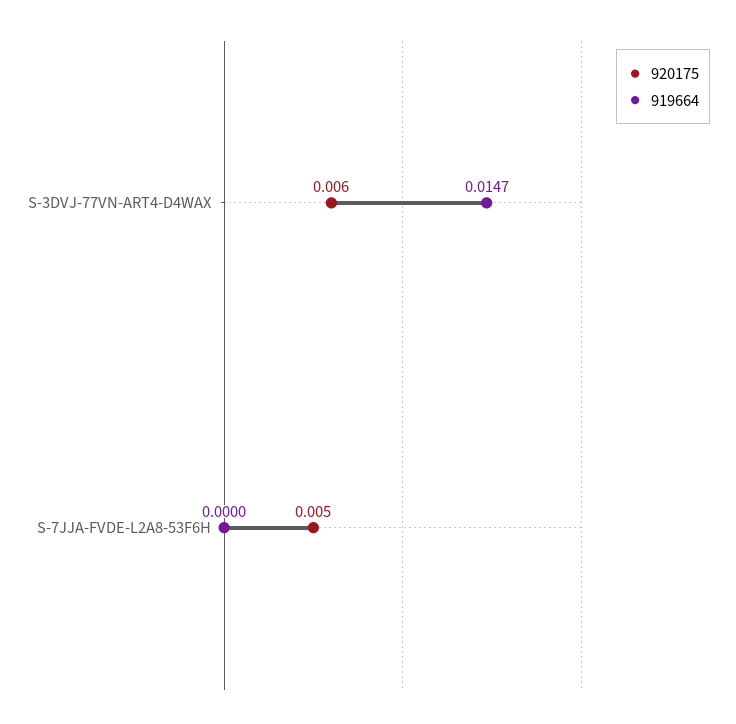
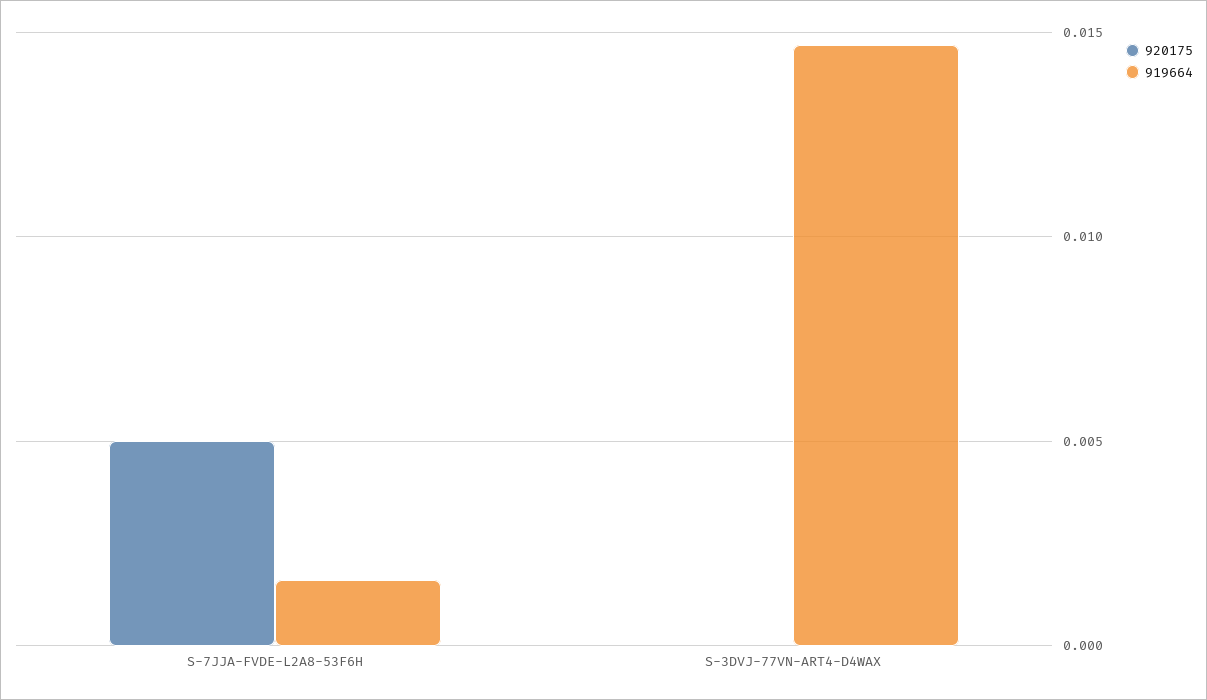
920175, S-3DVJ-77VN-ART4-D4WAX: 0.006 -> 0
919664, S-7JJA-FVDE-L2A8-53F6H: 0 -> 0.0015

